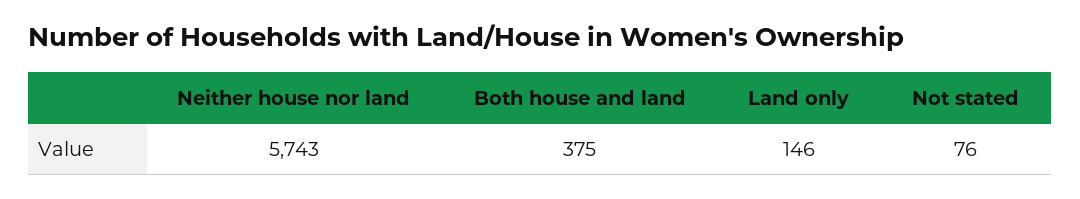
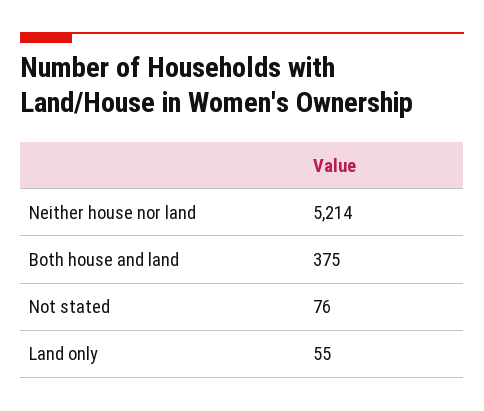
Neither house nor land: 5743 -> 5214
Land only: 146 -> 55

